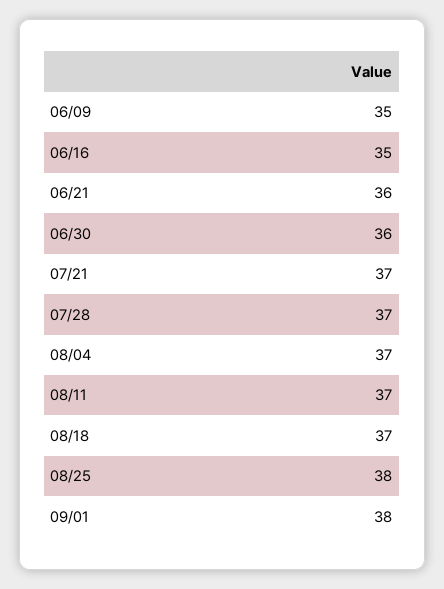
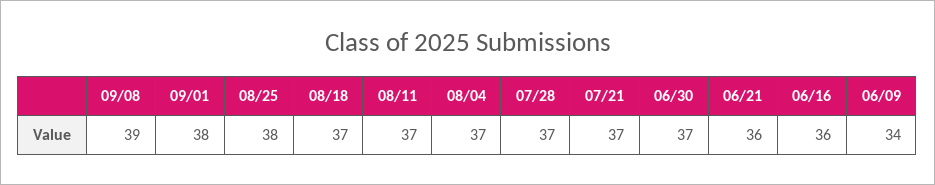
06/09: 35 -> 34
06/16: 35 -> 36
06/30: 36 -> 37
09/08: none -> 39

